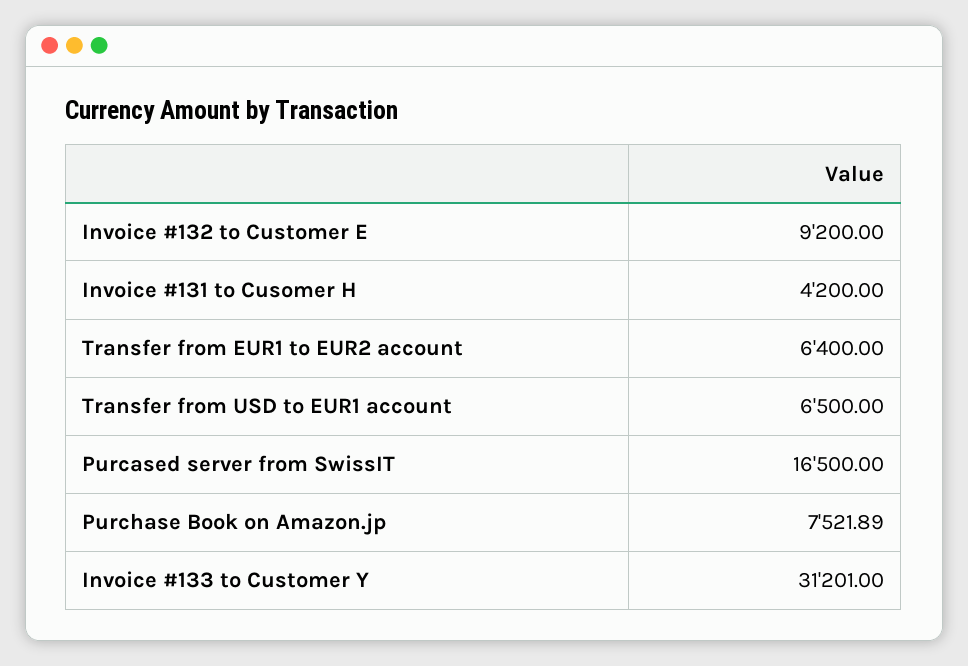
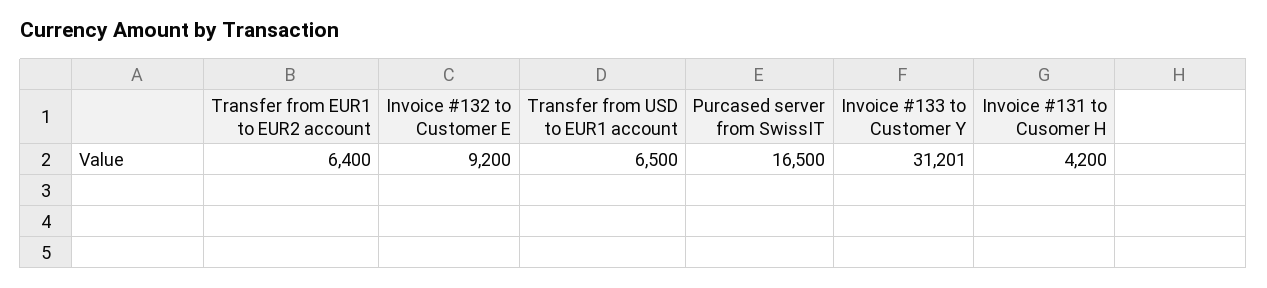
Purchase Book on Amazon.jp: 7521.89 -> none

